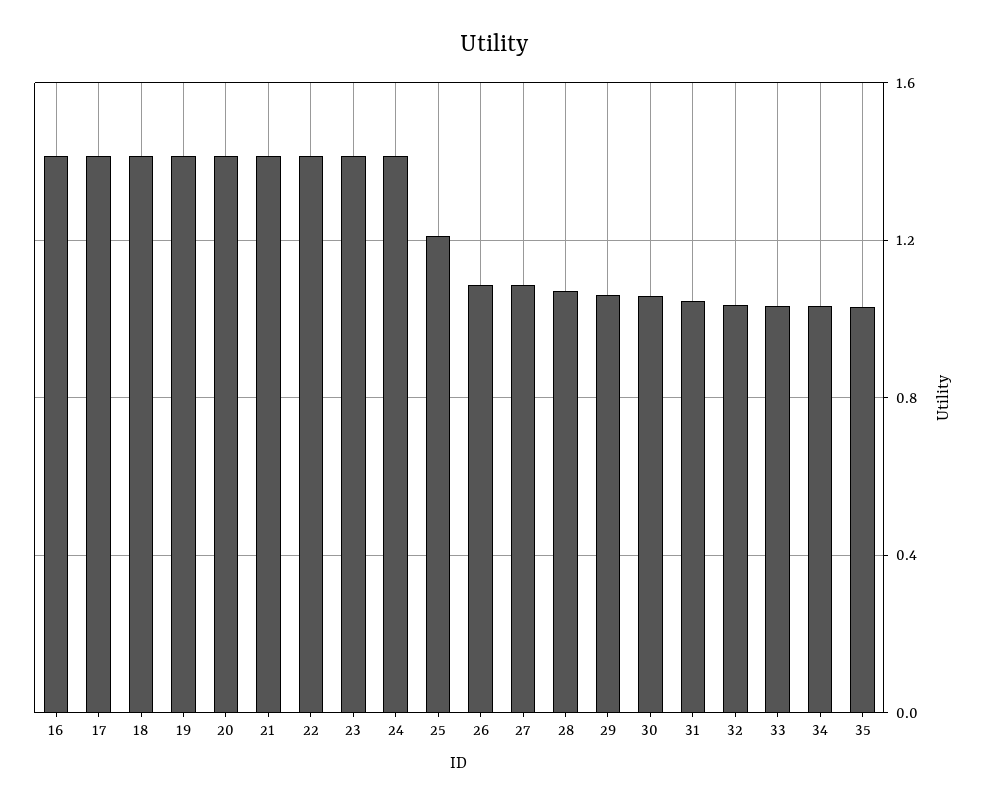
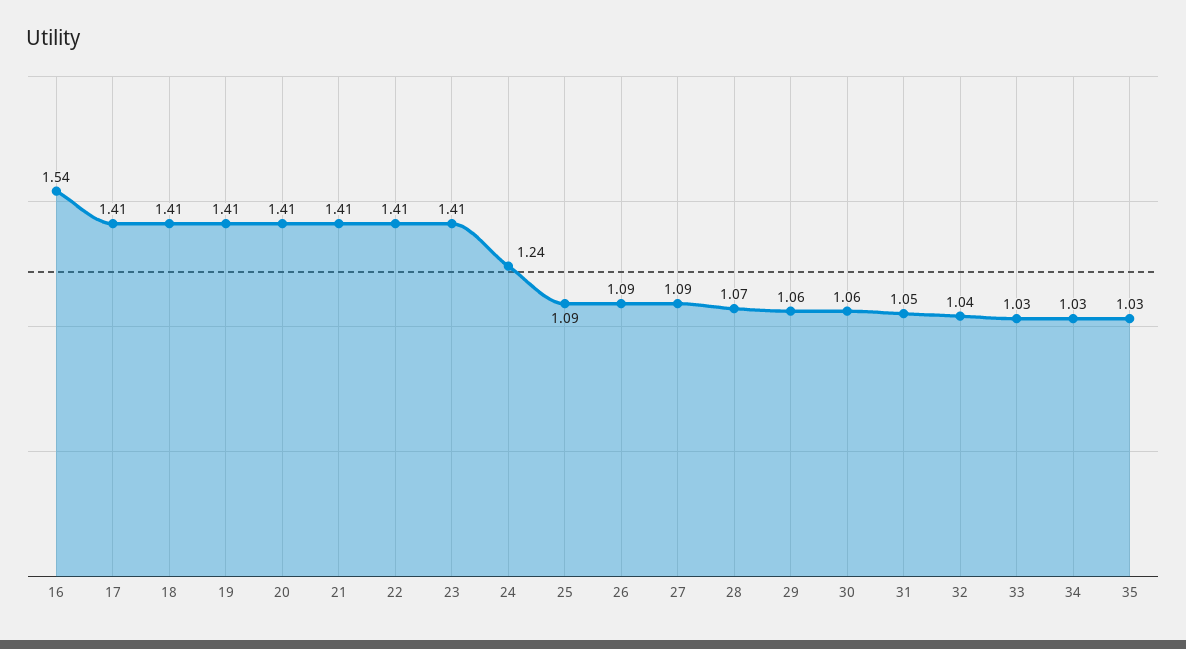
16: 1.4 -> 1.54
24: 1.4 -> 1.24
25: 1.2 -> 1.09

